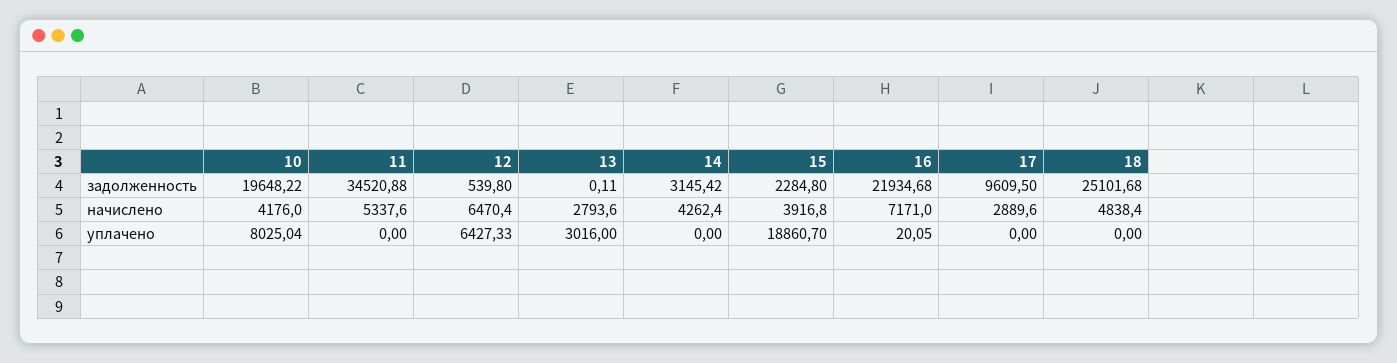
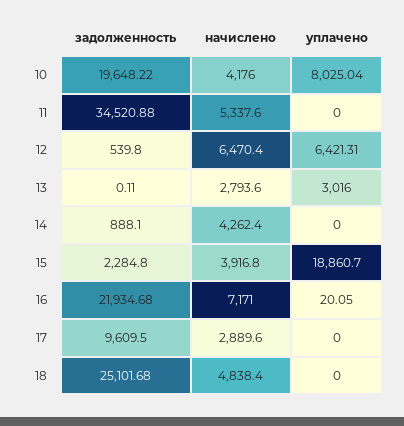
14, задолженность: 3145.42 -> 888.1
12, уплачено: 6427.33 -> 6421.31

